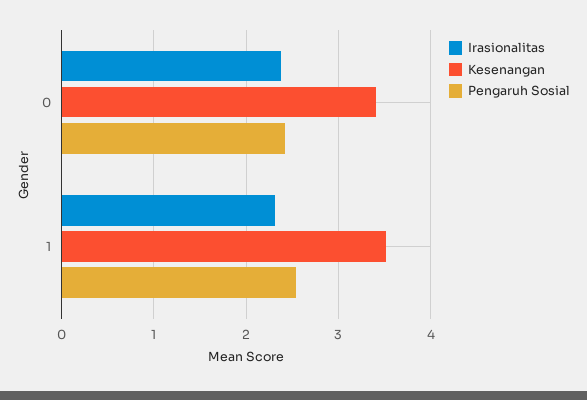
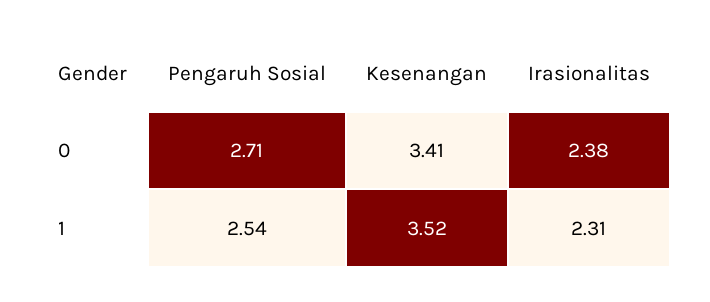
Pengaruh Sosial, 0: 2.4 -> 2.71

